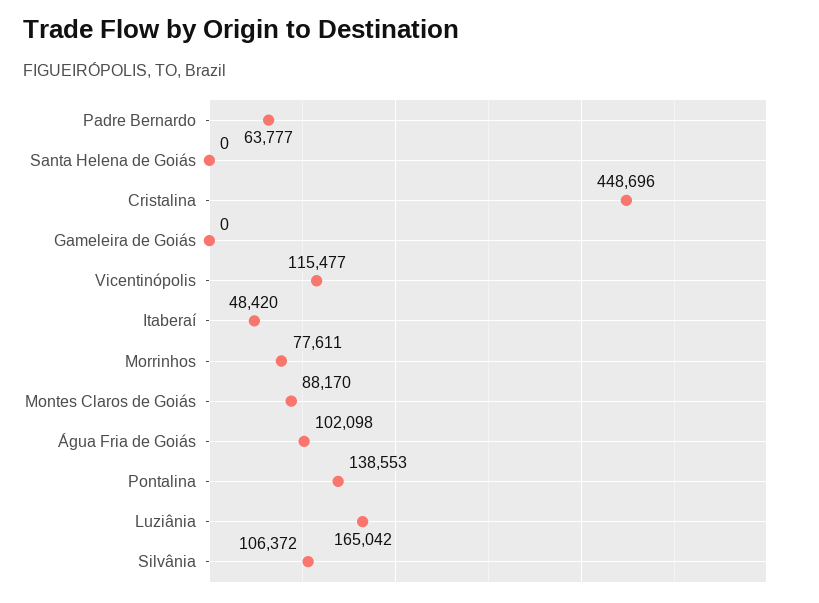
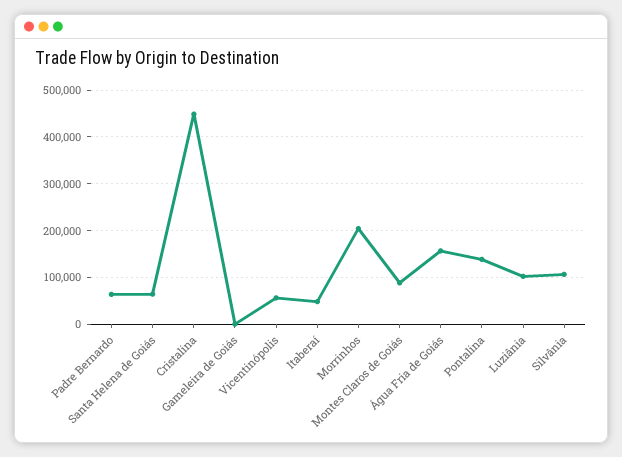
Santa Helena de Goiás: 0 -> 60000
Vicentinópolis: 115477 -> 60000
Morrinhos: 77611 -> 200000
Água Fria de Goiás: 102098 -> 160000
Luziânia: 165042 -> 100000

